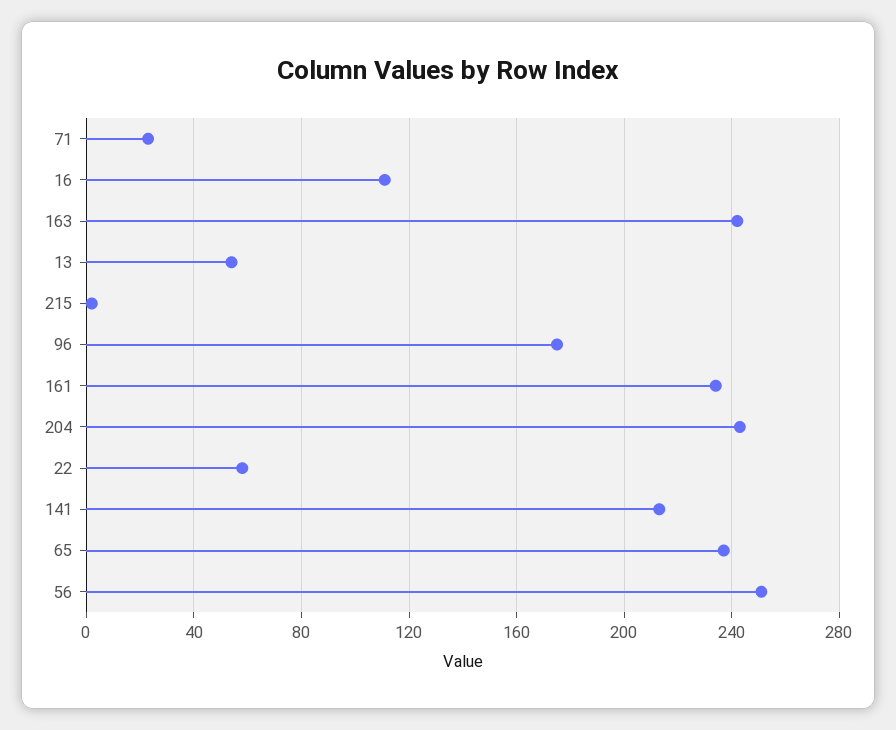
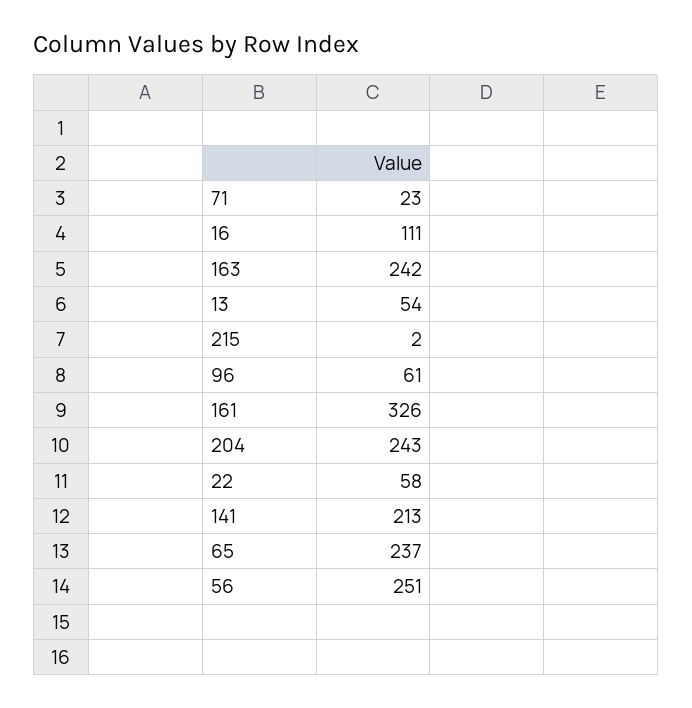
96: 175 -> 61
161: 235 -> 326

